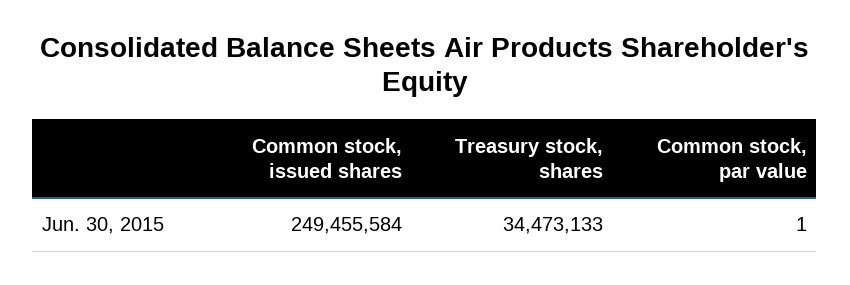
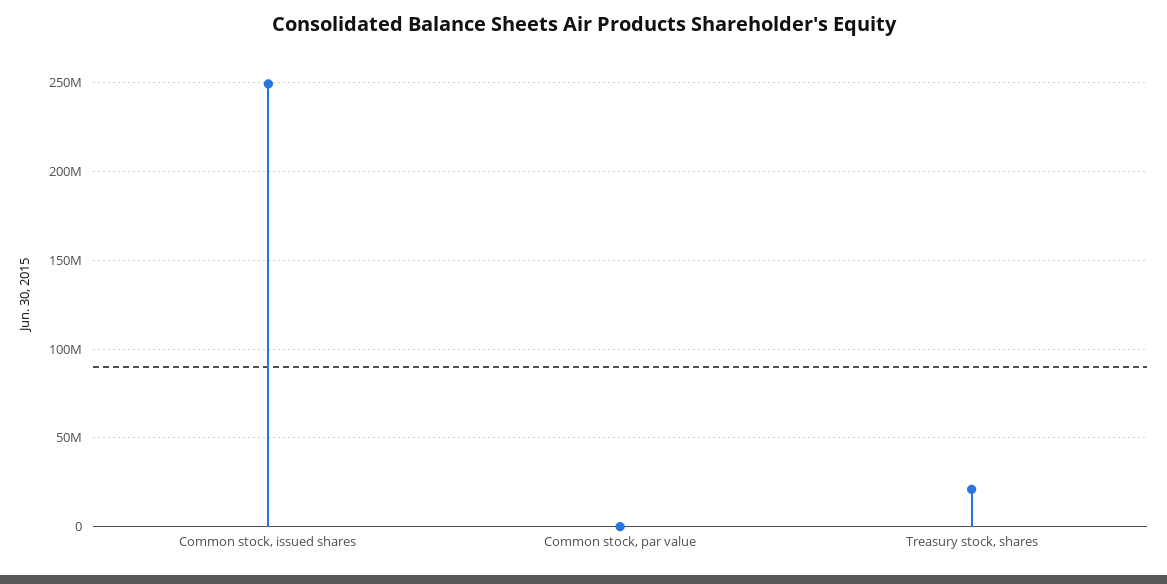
Treasury stock, shares: 34473133 -> 20000000

